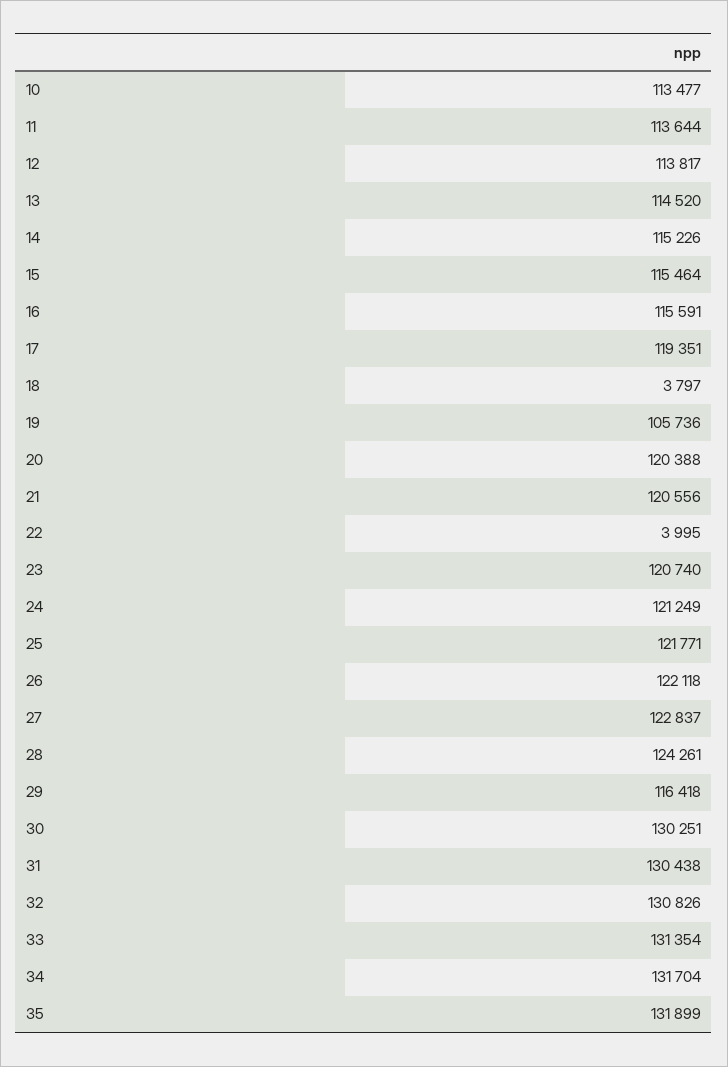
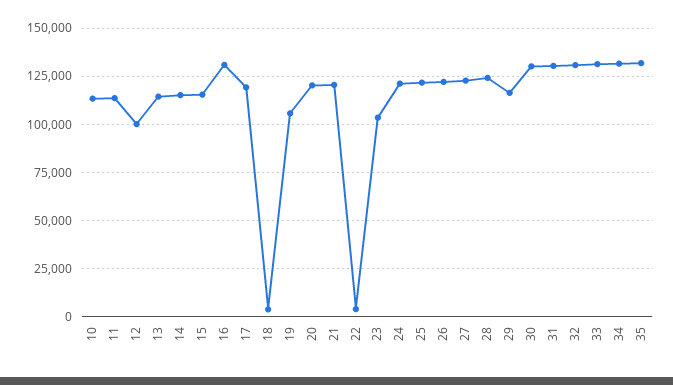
12: 113817 -> 100000
16: 115591 -> 130000
23: 120740 -> 105000

